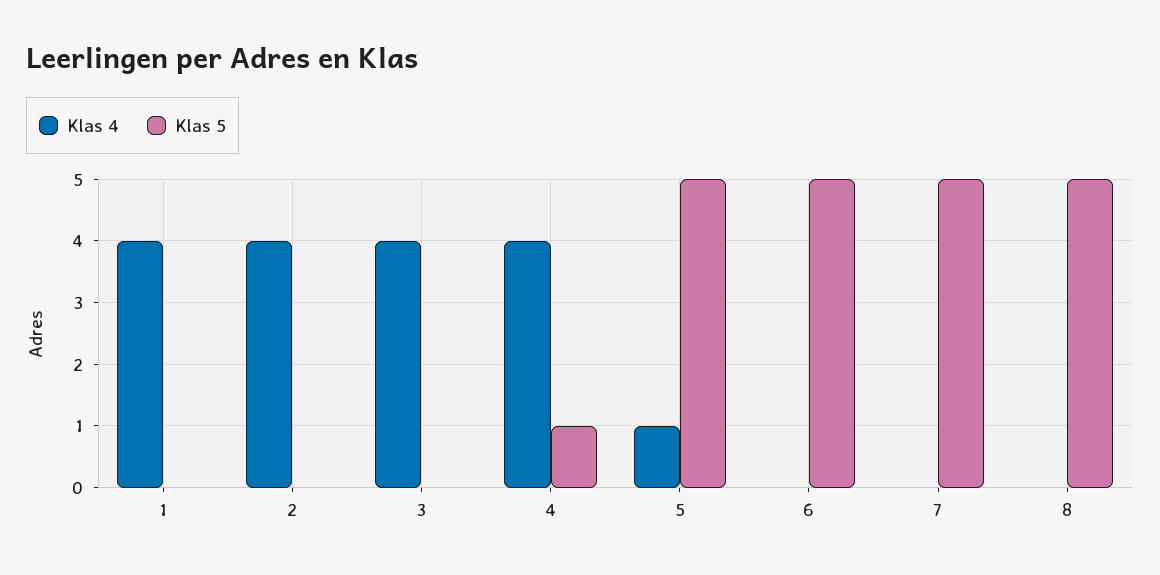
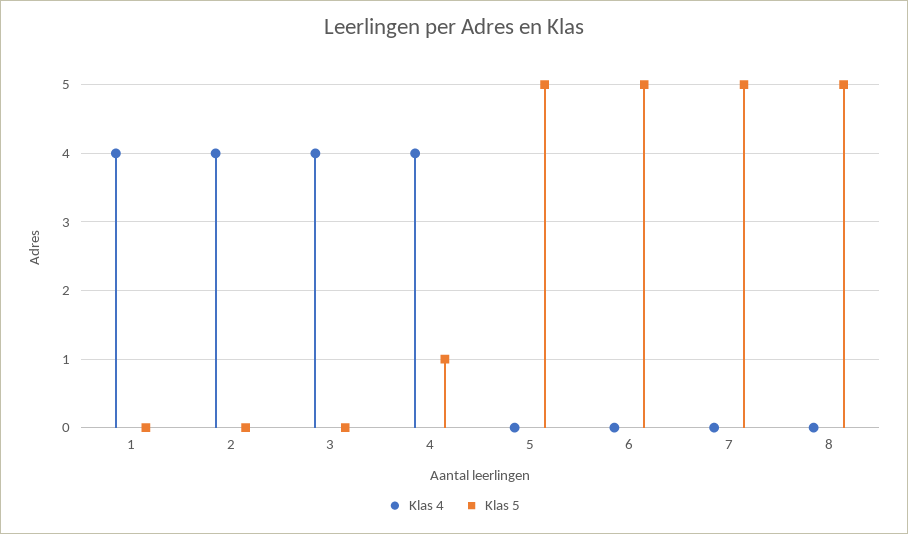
Klas 4, 5: 1 -> 0

